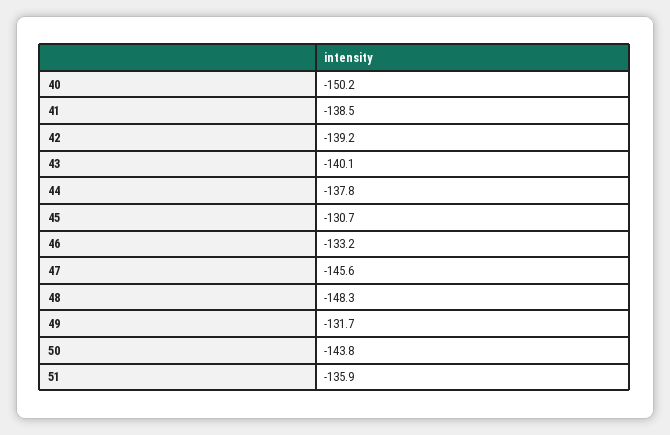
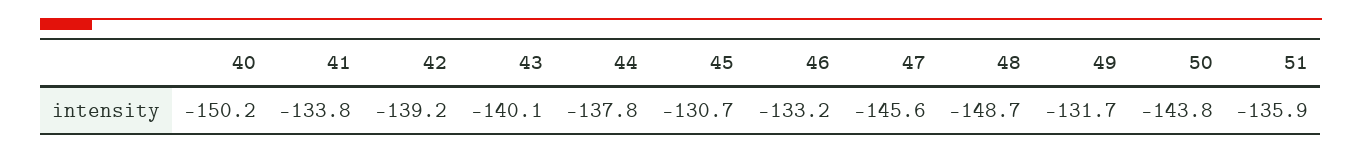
41: -138.5 -> -133.8
48: -148.3 -> -148.7

